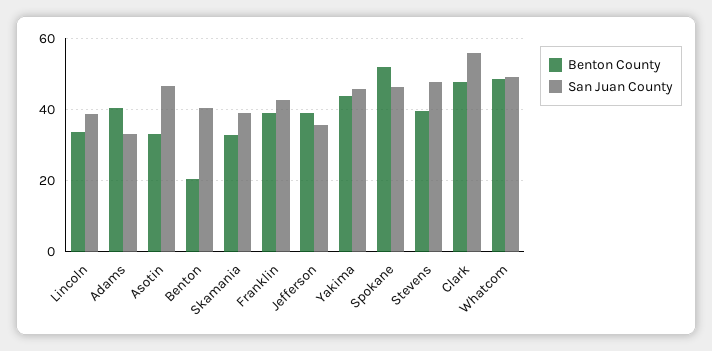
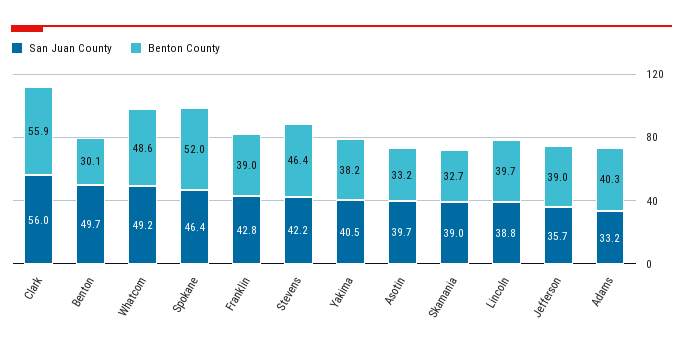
Benton County, Lincoln: 34 -> 39.7
San Juan County, Asotin: 46 -> 39.7
Benton County, Benton: 20 -> 30.1
San Juan County, Benton: 40 -> 49.7
Benton County, Yakima: 44 -> 38.2
San Juan County, Yakima: 46 -> 40.5
Benton County, Stevens: 40 -> 46.4
San Juan County, Stevens: 48 -> 42.2
Benton County, Clark: 48 -> 55.9

